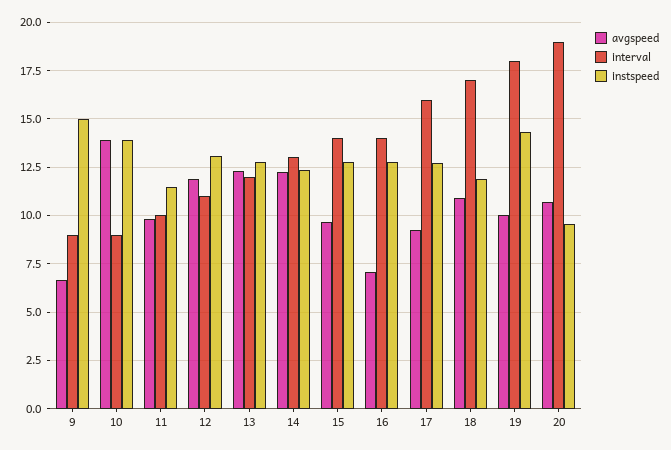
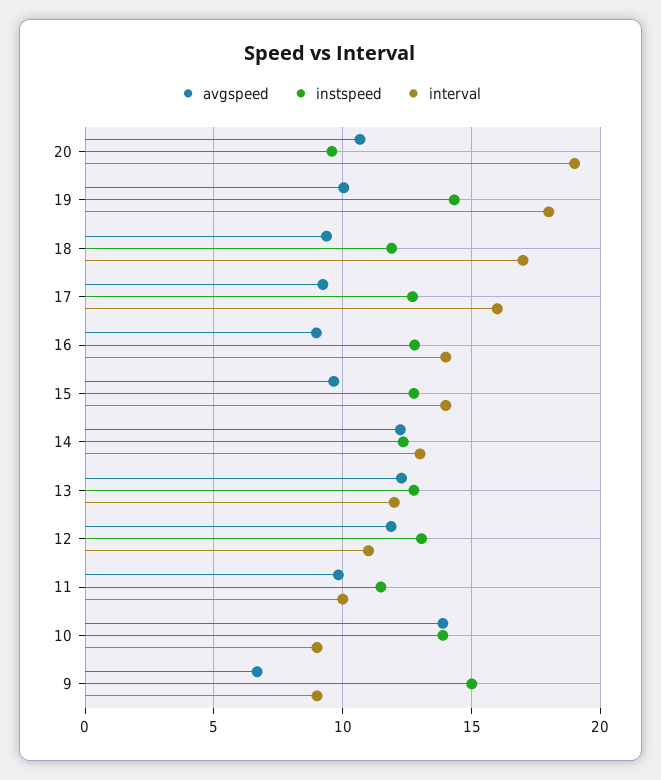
avgspeed, 16: 7 -> 9
avgspeed, 18: 11 -> 9.5

